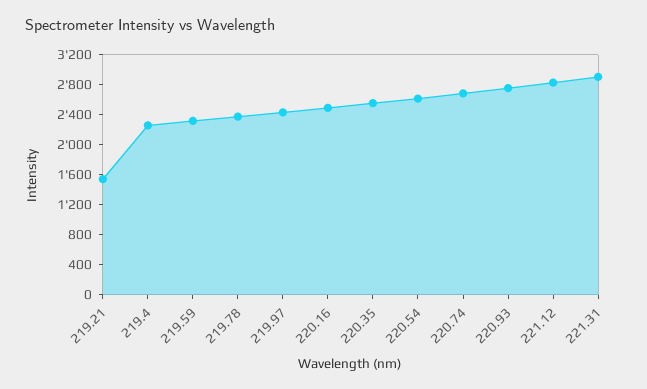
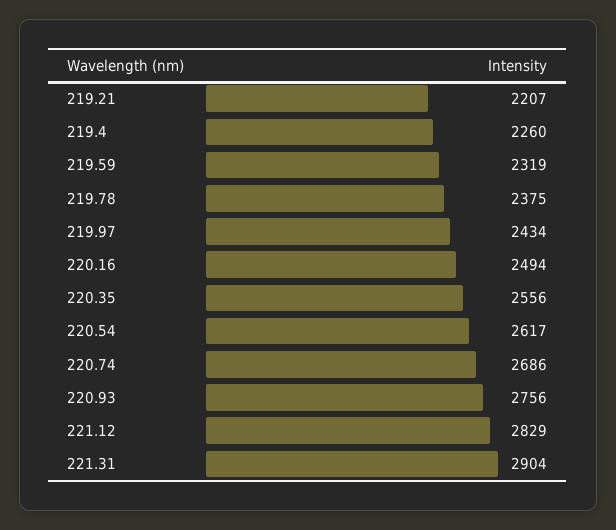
219.21: 1600 -> 2207

